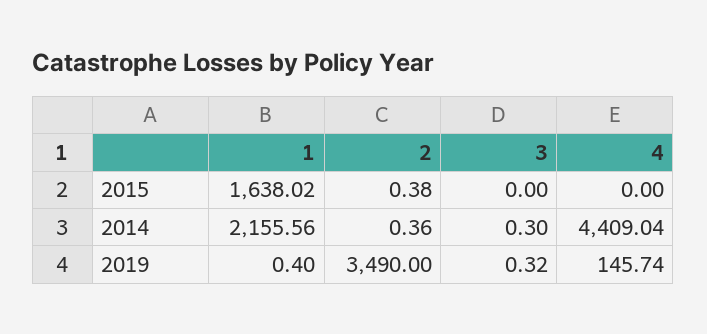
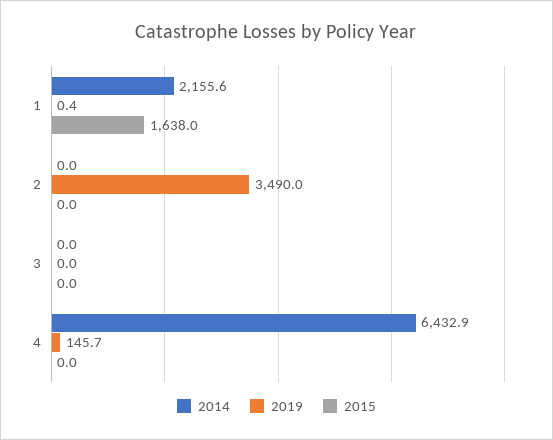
2015, 2: 0.38 -> 0
2014, 2: 0.36 -> 0
2014, 3: 0.3 -> 0
2014, 4: 4409.04 -> 6432.9
2019, 3: 0.32 -> 0

